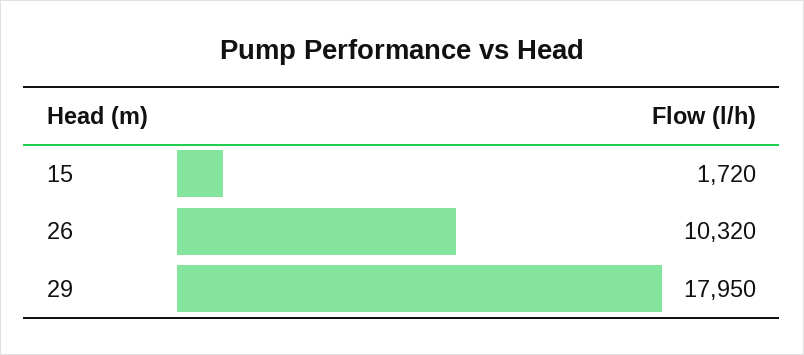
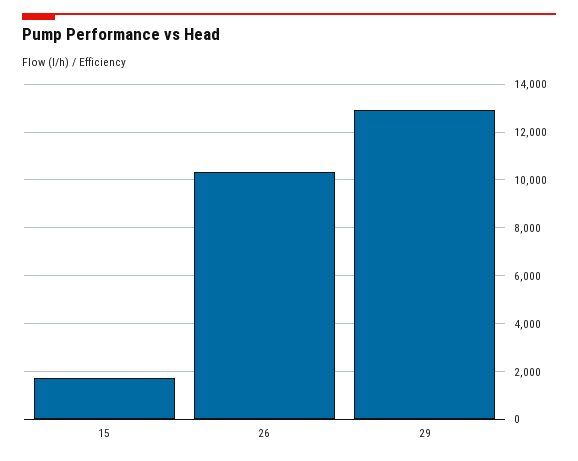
29: 17950 -> 13000

